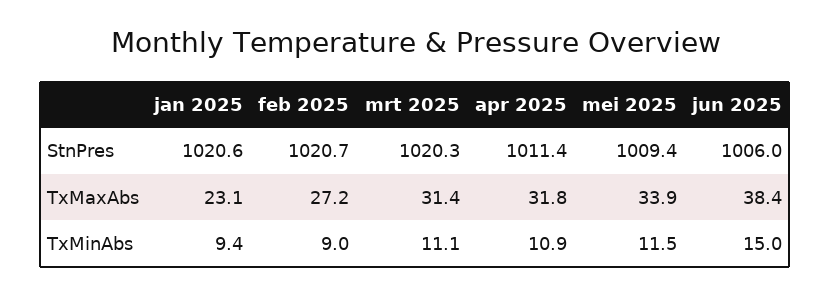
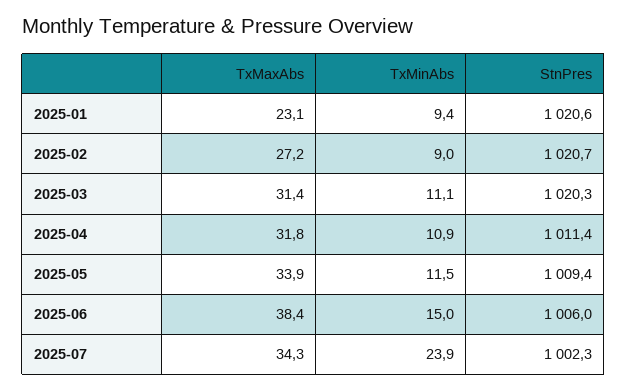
2025-07, TxMaxAbs: none -> 34.3
2025-07, TxMinAbs: none -> 23.9
2025-07, StnPres: none -> 1002.3

